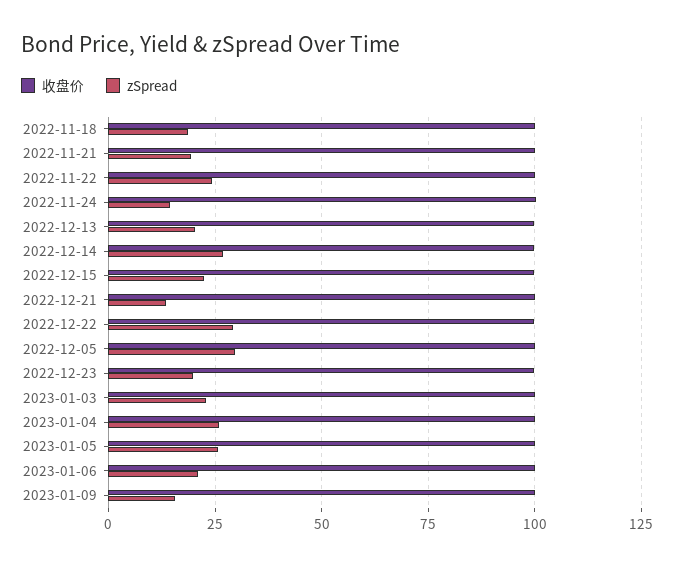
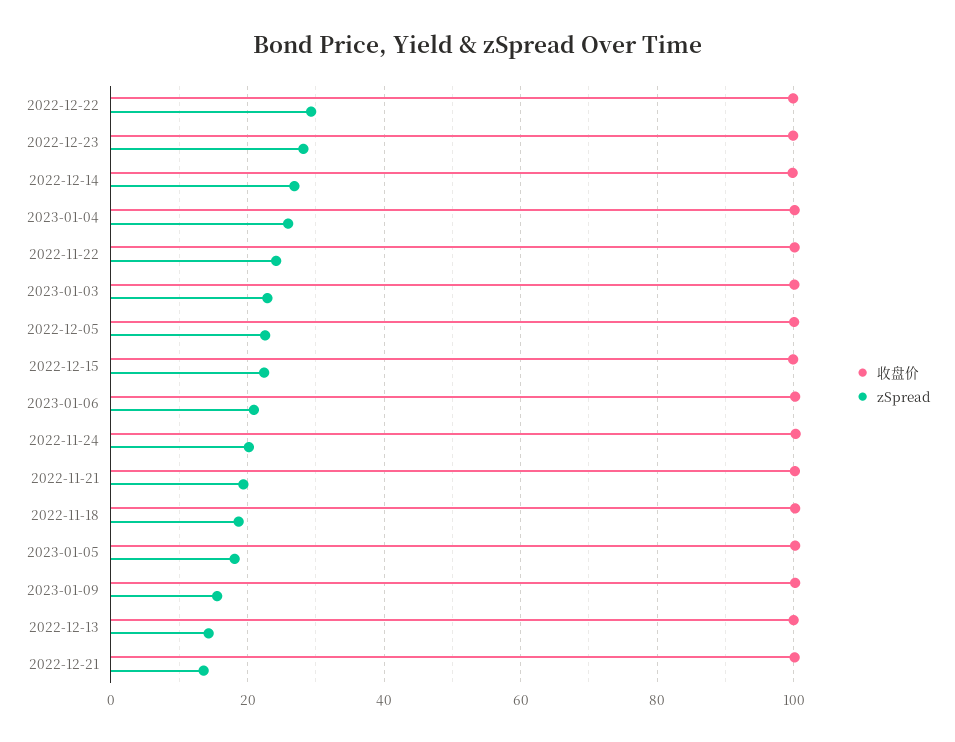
zSpread, 2022-11-24: 15 -> 20
zSpread, 2022-12-13: 20 -> 14
zSpread, 2022-12-05: 30 -> 22
zSpread, 2022-12-23: 20 -> 28
zSpread, 2023-01-05: 25 -> 18

